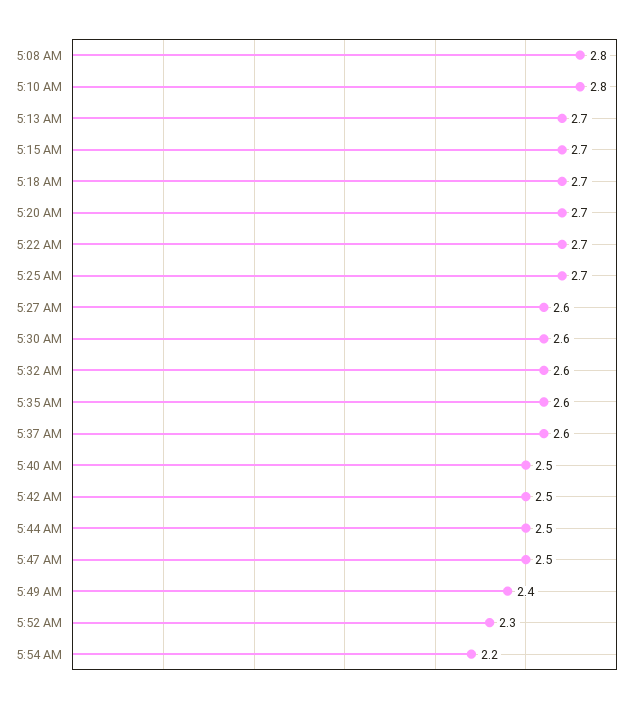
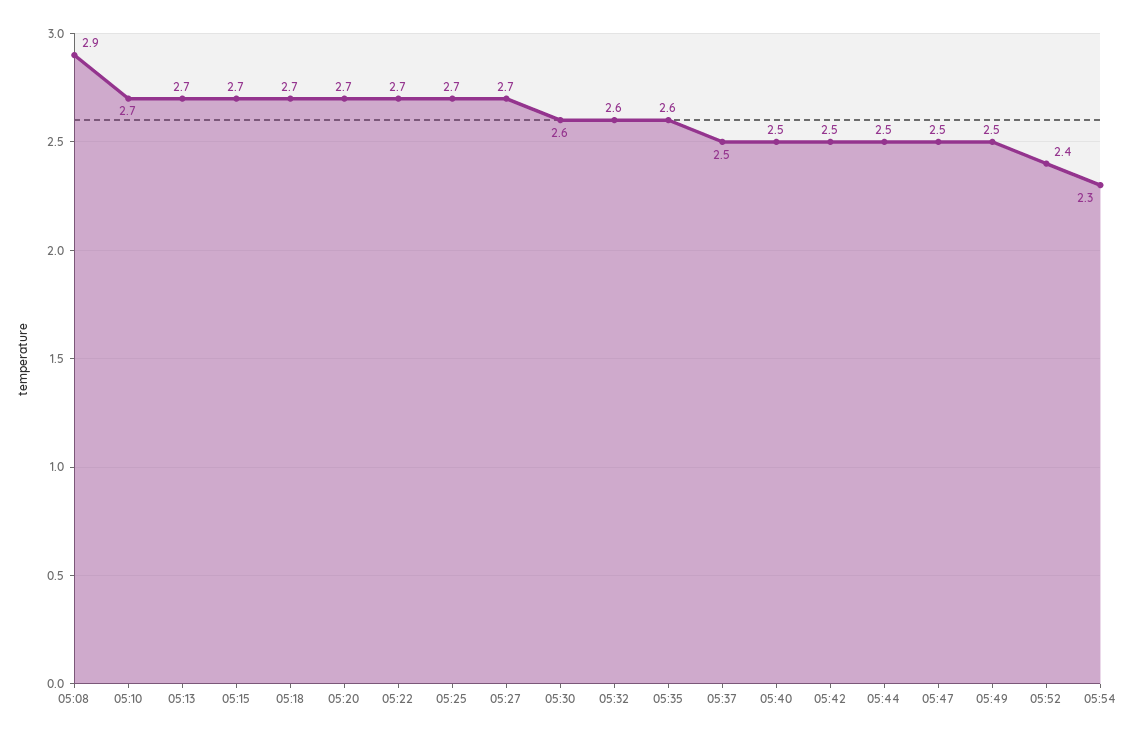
5:08 AM: 2.8 -> 2.9
5:10 AM: 2.8 -> 2.7
5:27 AM: 2.6 -> 2.7
5:37 AM: 2.6 -> 2.5
5:49 AM: 2.4 -> 2.5
5:52 AM: 2.3 -> 2.4
5:54 AM: 2.2 -> 2.3

